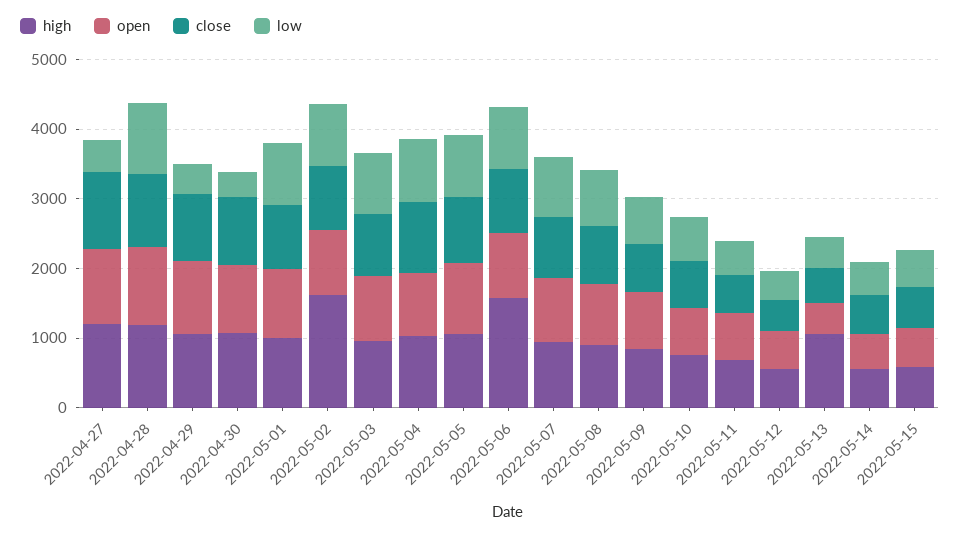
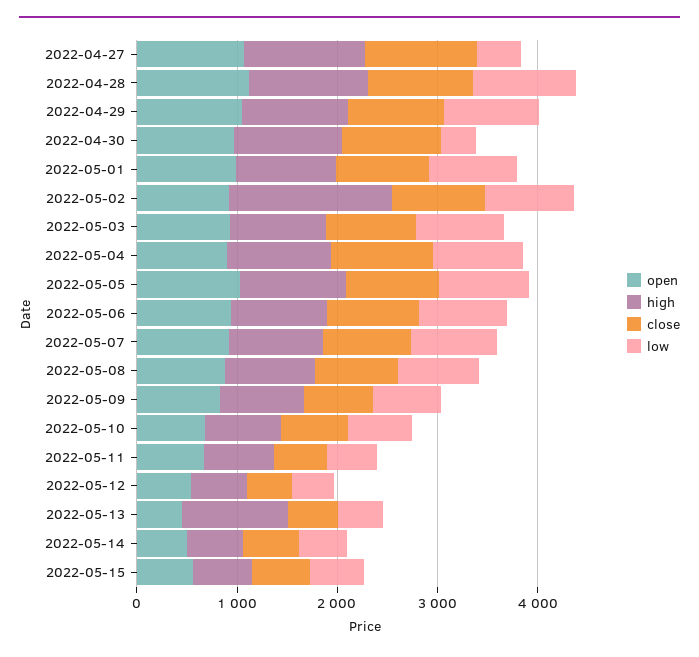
low, 2022-04-29: 400 -> 1000
high, 2022-05-06: 1600 -> 1000

